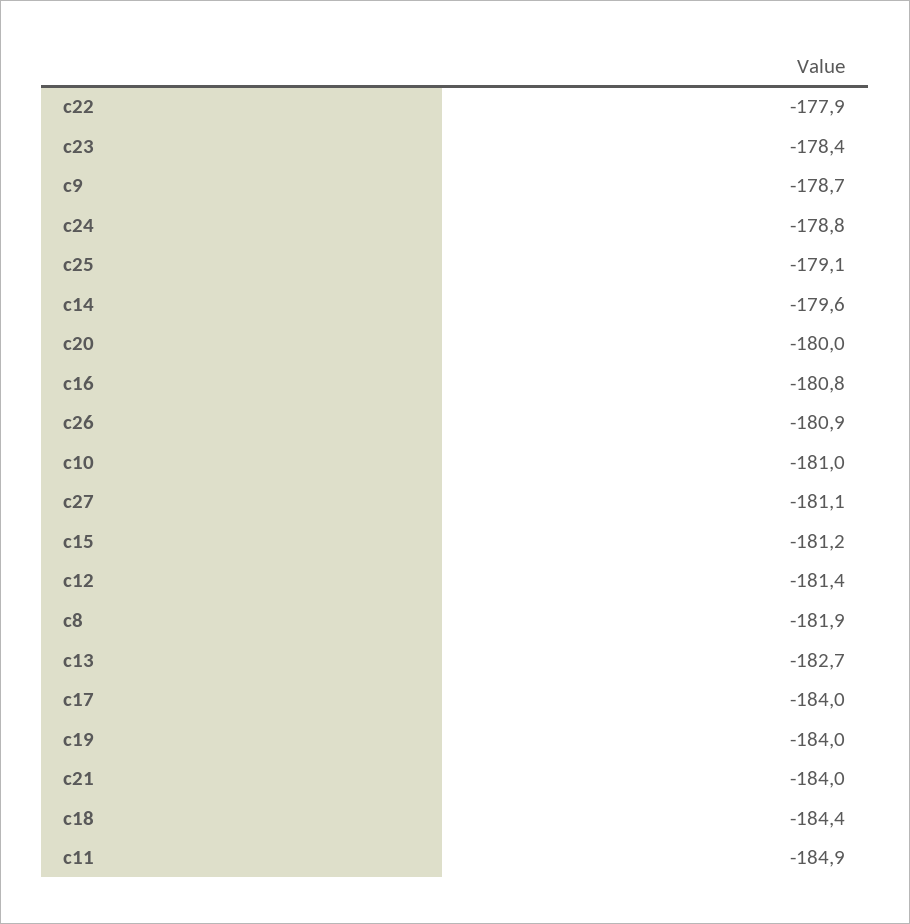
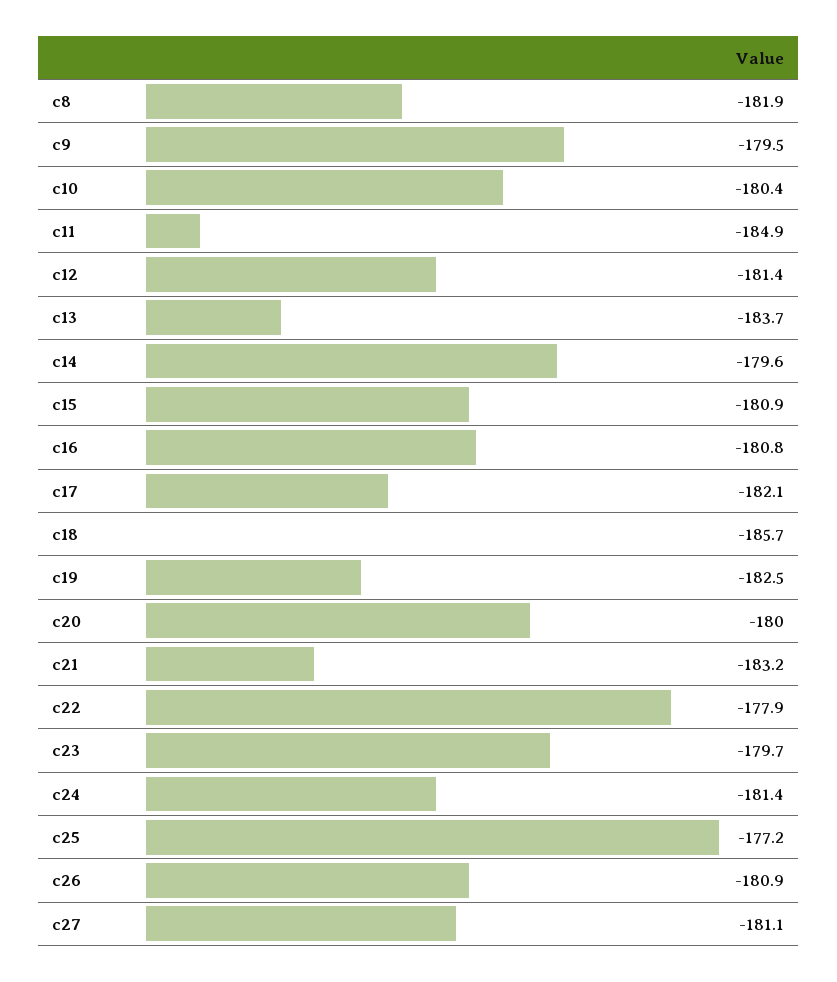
c23: -178.4 -> -179.7
c9: -178.7 -> -179.5
c24: -178.8 -> -181.4
c25: -179.1 -> -177.2
c10: -181 -> -180.4
c15: -181.2 -> -180.9
c13: -182.7 -> -183.7
c17: -184 -> -182.1
c19: -184 -> -182.5
c21: -184 -> -183.2
c18: -184.4 -> -185.7

